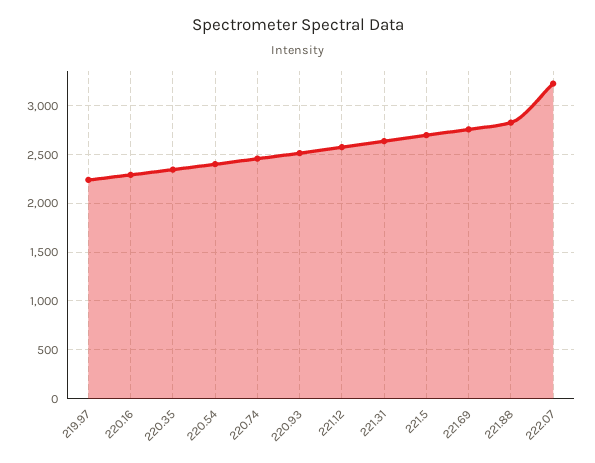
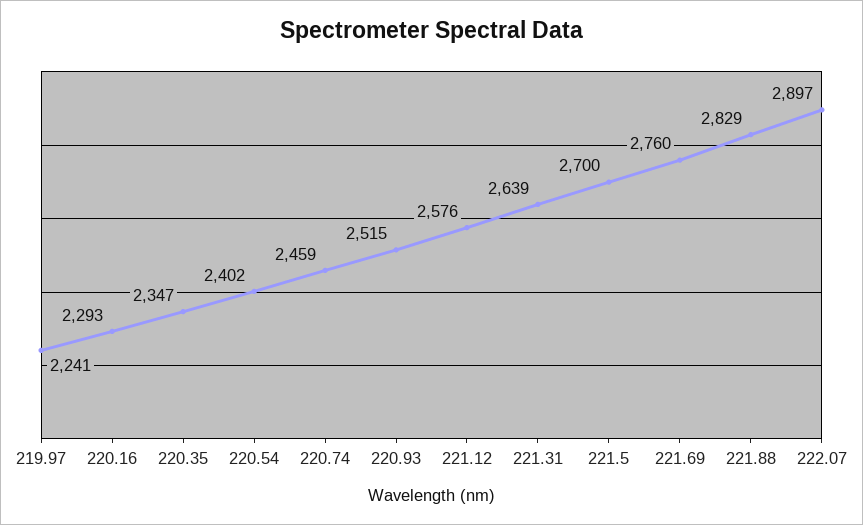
222.07: 3200 -> 2897

